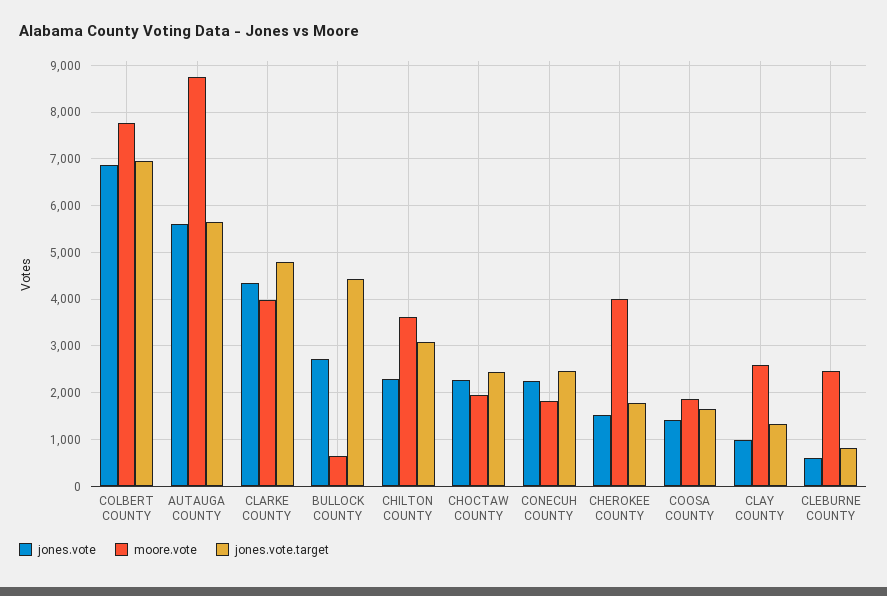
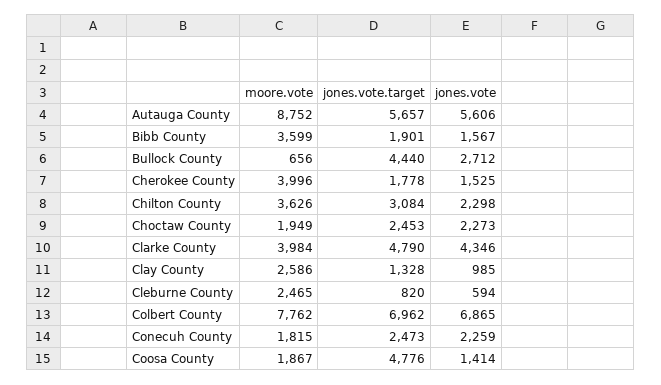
jones.vote.target, COOSA COUNTY: 1600 -> 4776
moore.vote, Bibb County: none -> 3599
jones.vote.target, Bibb County: none -> 1901
jones.vote, Bibb County: none -> 1567

